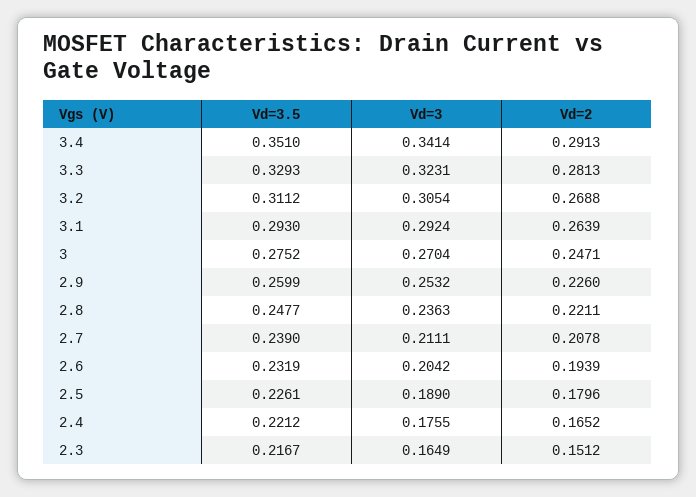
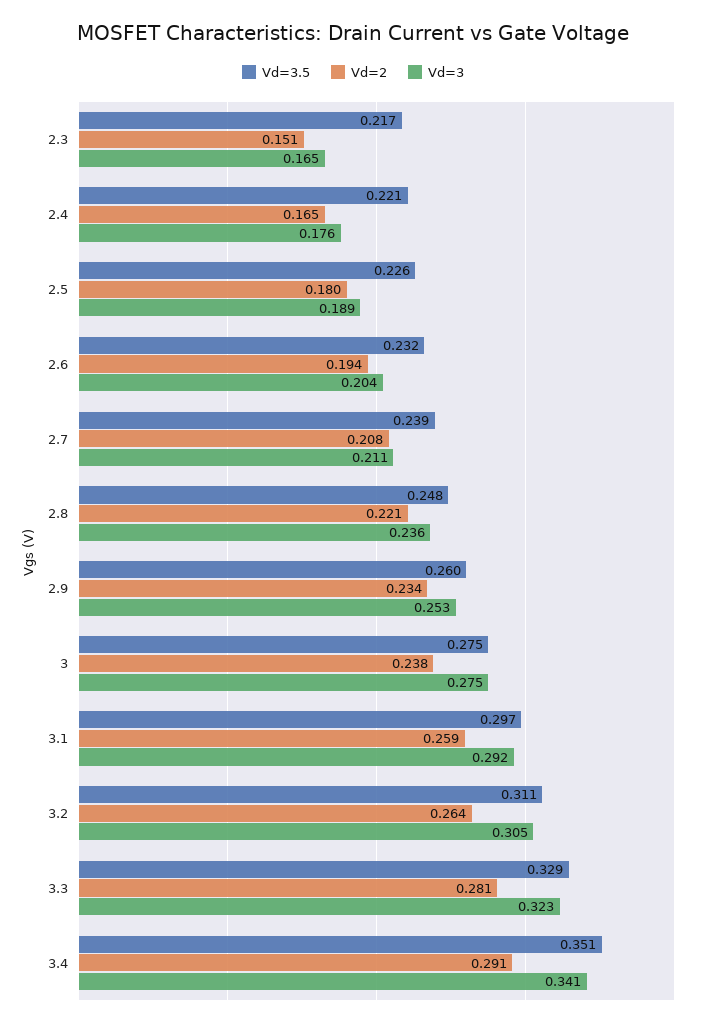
Vd=2, 3.2: 0.2688 -> 0.264
Vd=3.5, 3.1: 0.293 -> 0.297
Vd=2, 3.1: 0.2639 -> 0.259
Vd=3, 3: 0.2704 -> 0.275
Vd=2, 3: 0.2471 -> 0.238
Vd=2, 2.9: 0.226 -> 0.234

